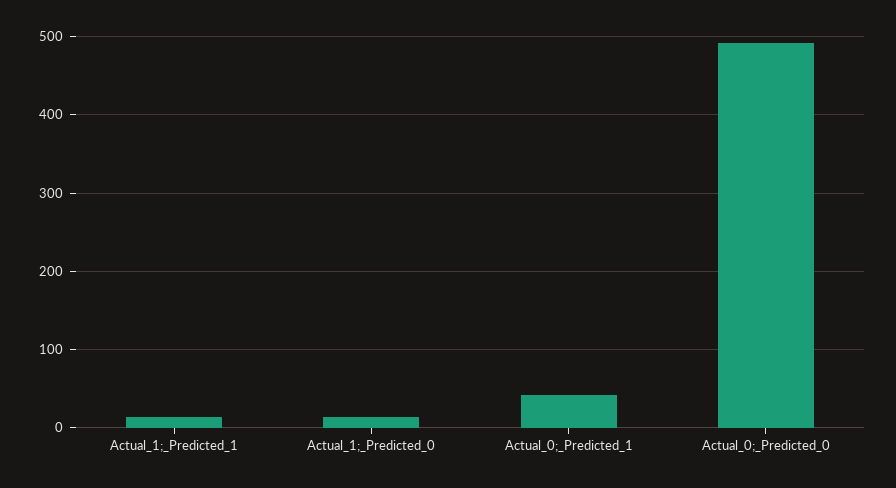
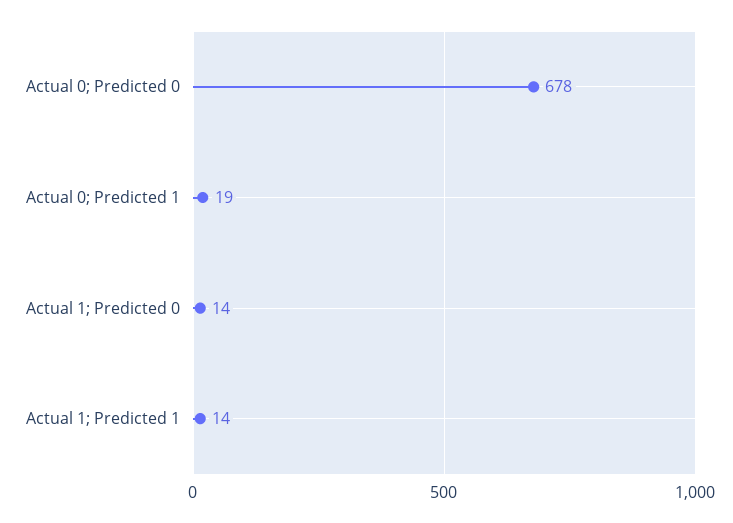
Actual_0;_Predicted_1: 40 -> 19
Actual_0;_Predicted_0: 490 -> 678

